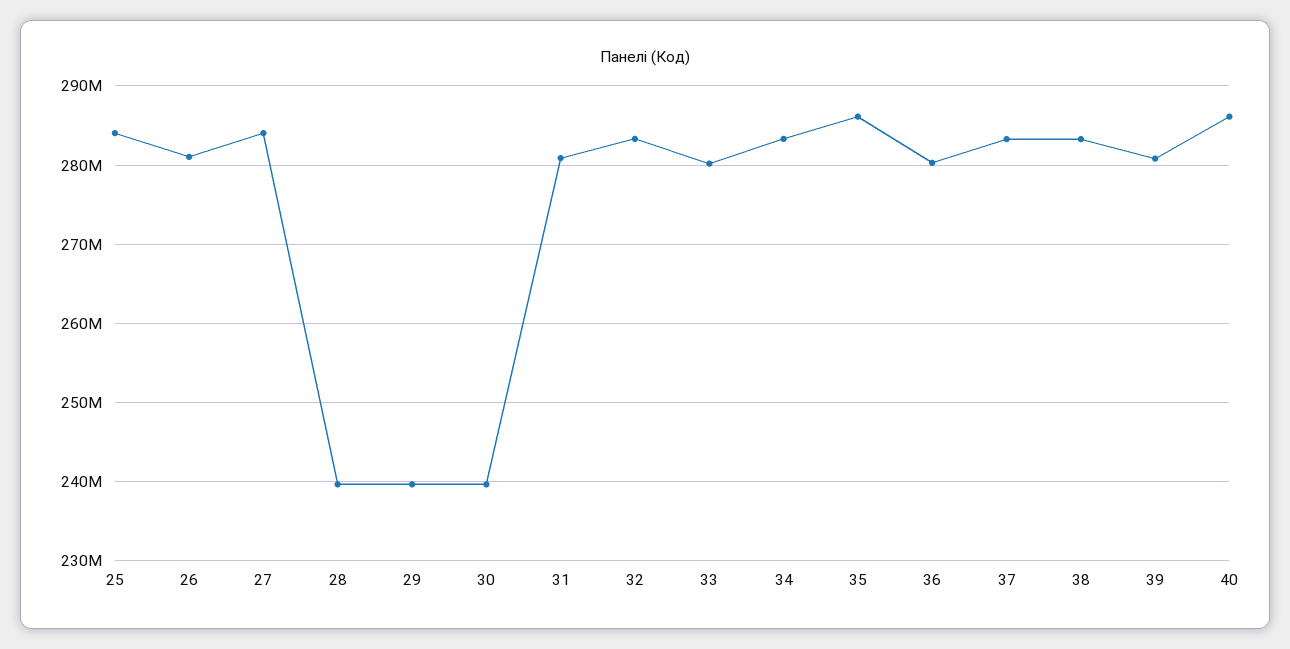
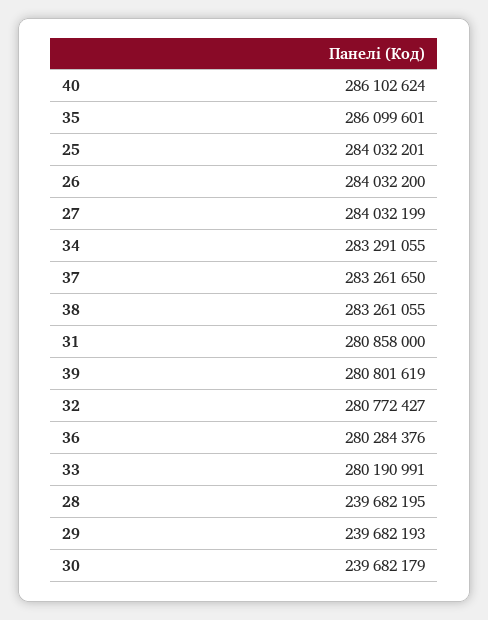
26: 281000000 -> 284032200
32: 283000000 -> 280772427

